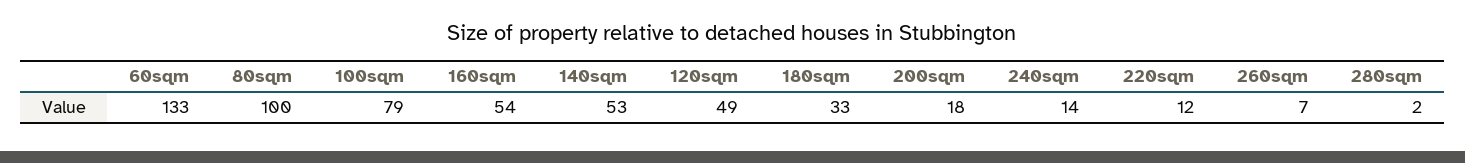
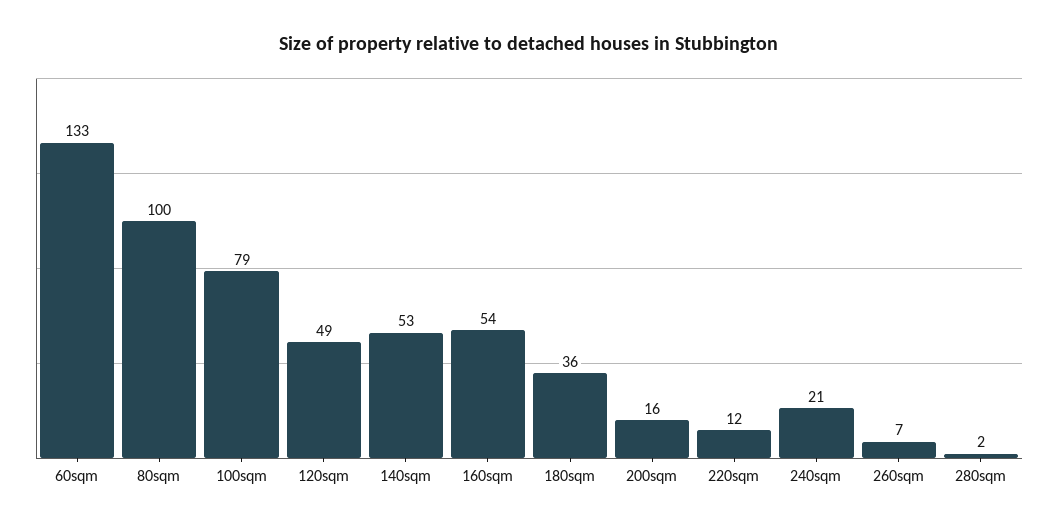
180sqm: 33 -> 36
200sqm: 18 -> 16
240sqm: 14 -> 21

